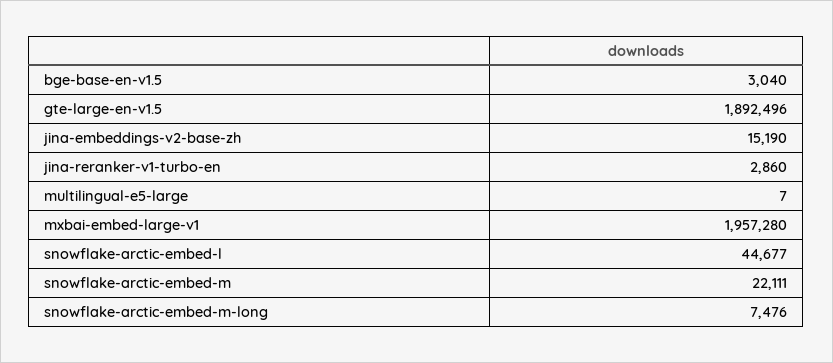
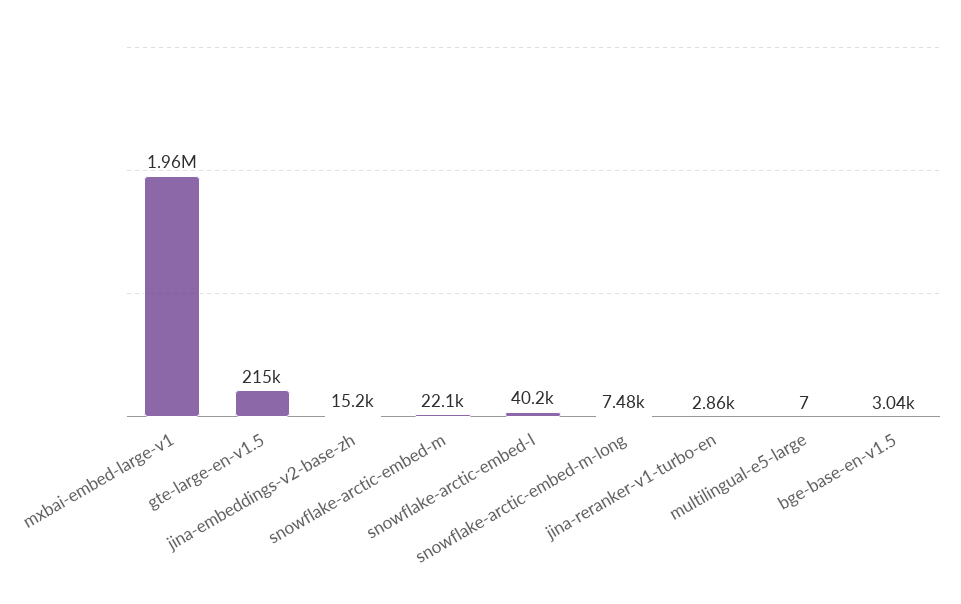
gte-large-en-v1.5: 1892496 -> 215000
snowflake-arctic-embed-l: 44677 -> 40200

